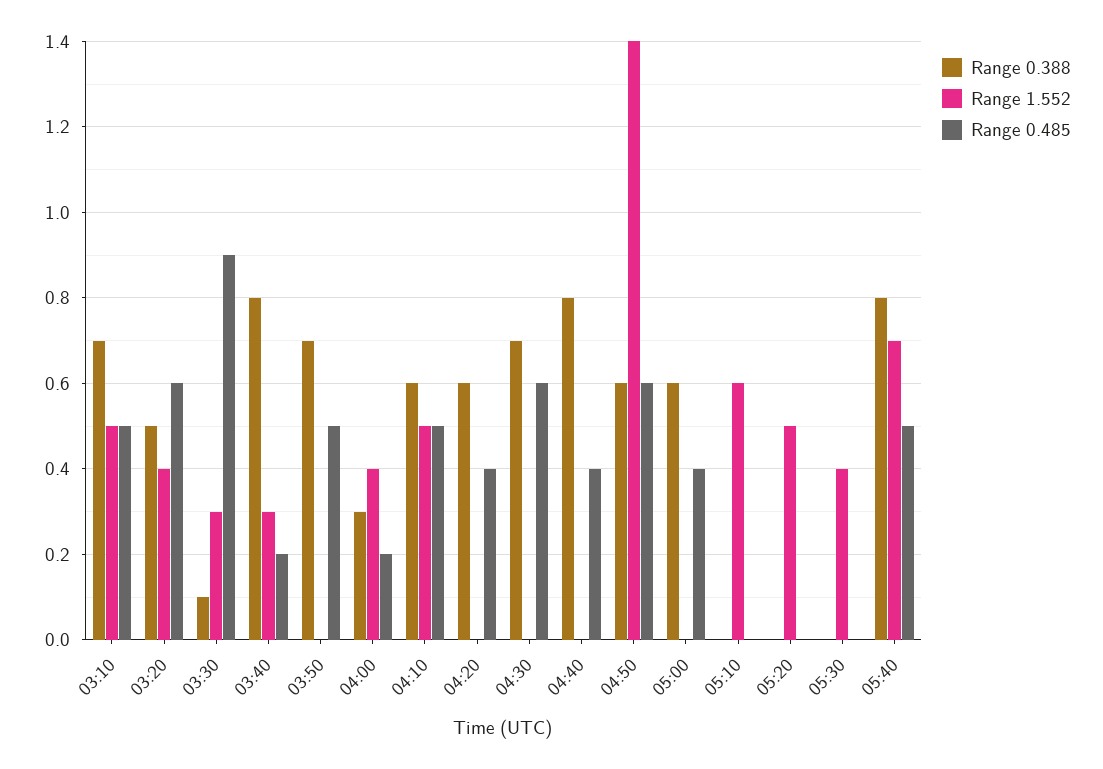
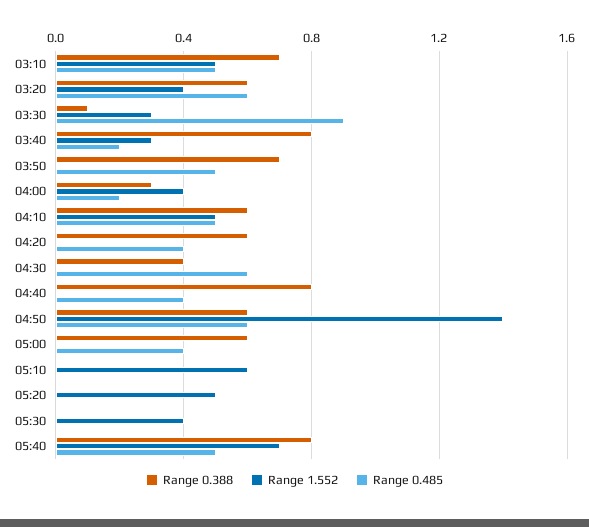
Range 0.388, 03:20: 0.5 -> 0.6
Range 0.388, 04:30: 0.7 -> 0.4

